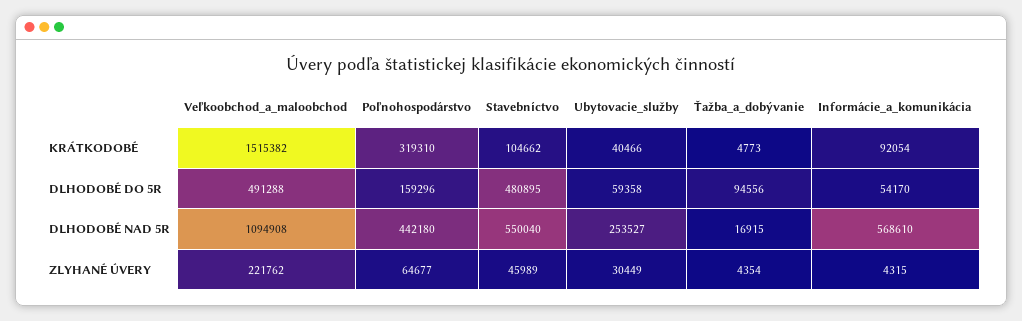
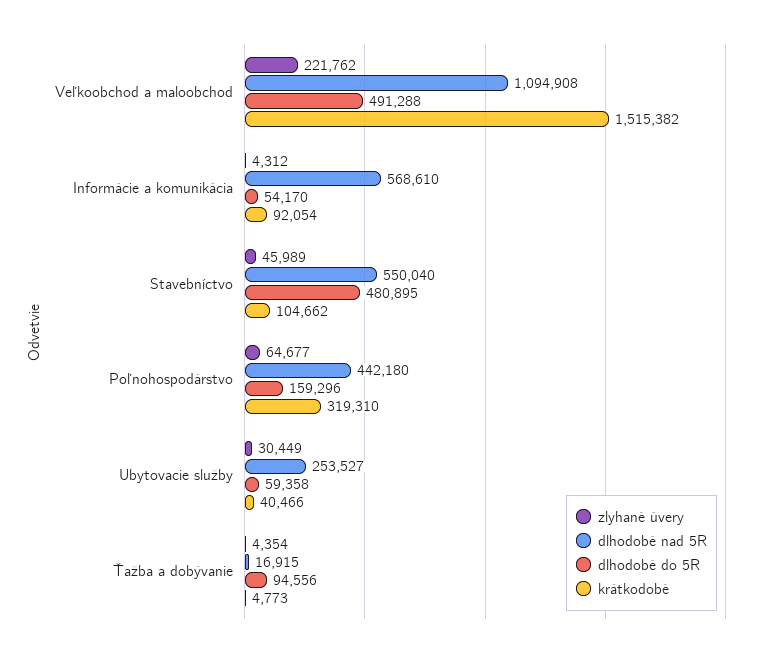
ZLYHANÉ ÚVERY, Informácie_a_komunikácia: 4315 -> 4312

